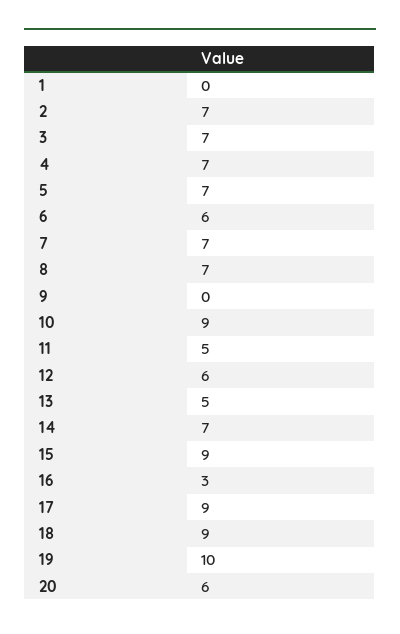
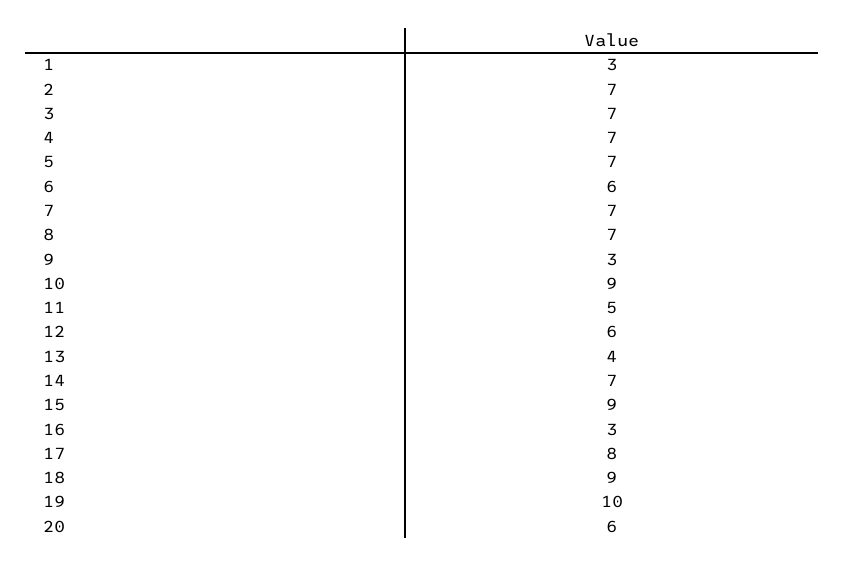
1: 0 -> 3
9: 0 -> 3
13: 5 -> 4
17: 9 -> 8

